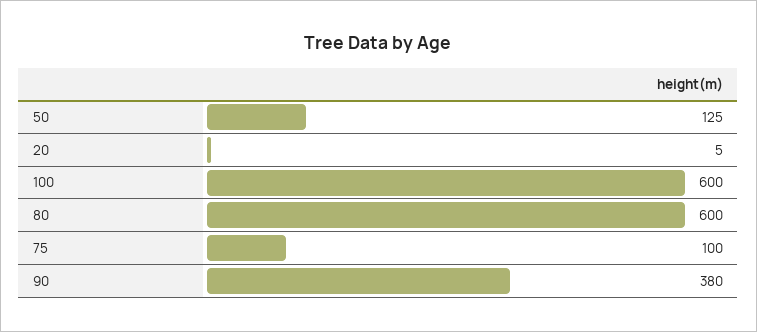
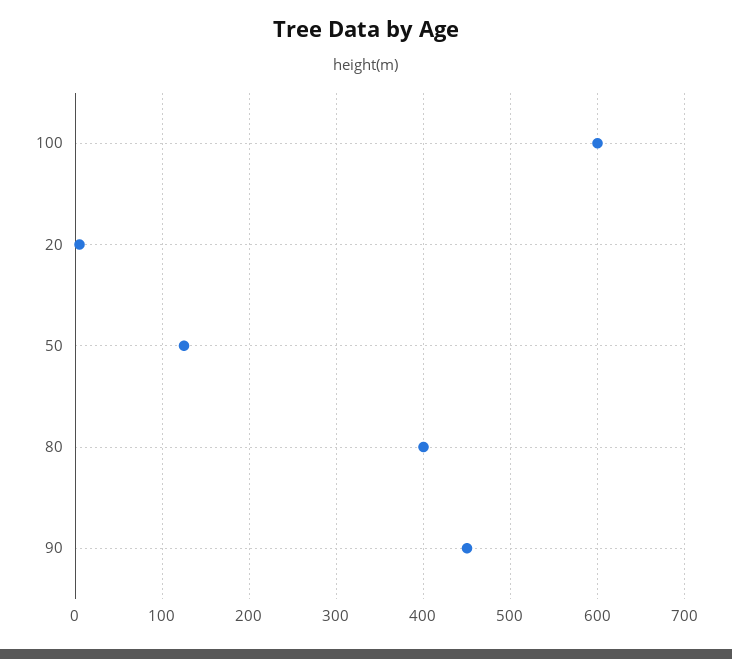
80: 600 -> 400
75: 100 -> none
90: 380 -> 450

